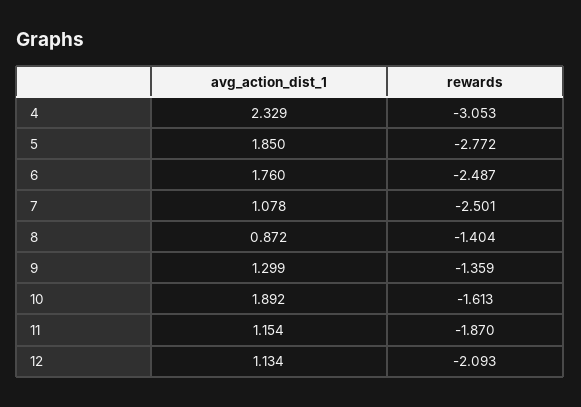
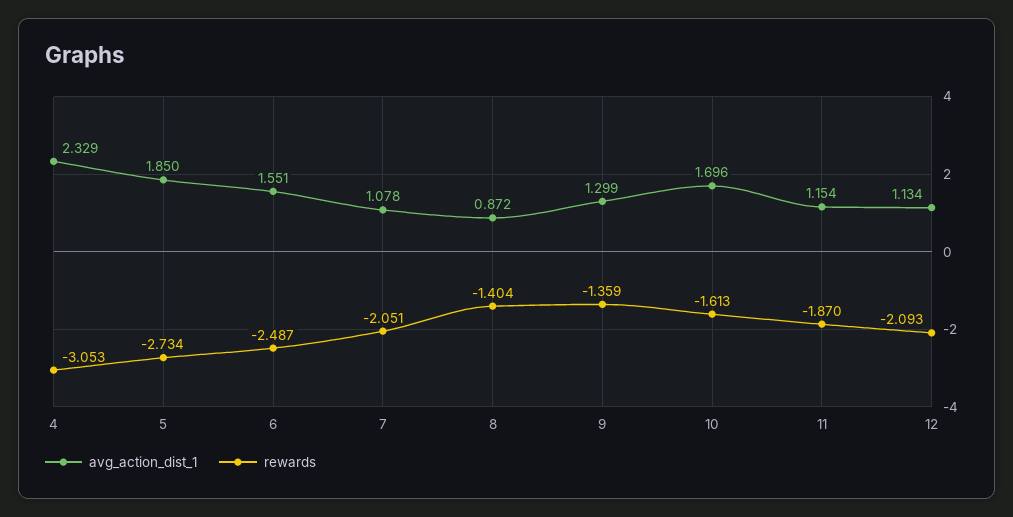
rewards, 5: -2.772 -> -2.734
avg_action_dist_1, 6: 1.76 -> 1.551
rewards, 7: -2.501 -> -2.051
avg_action_dist_1, 10: 1.892 -> 1.696

